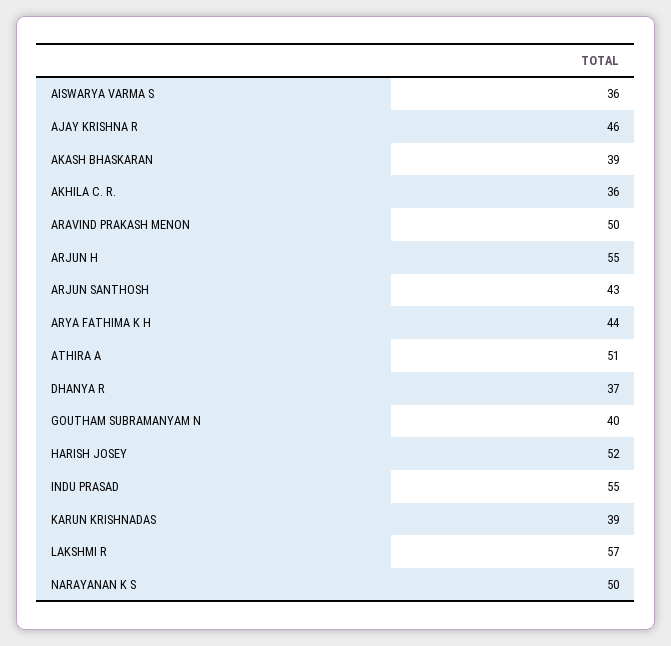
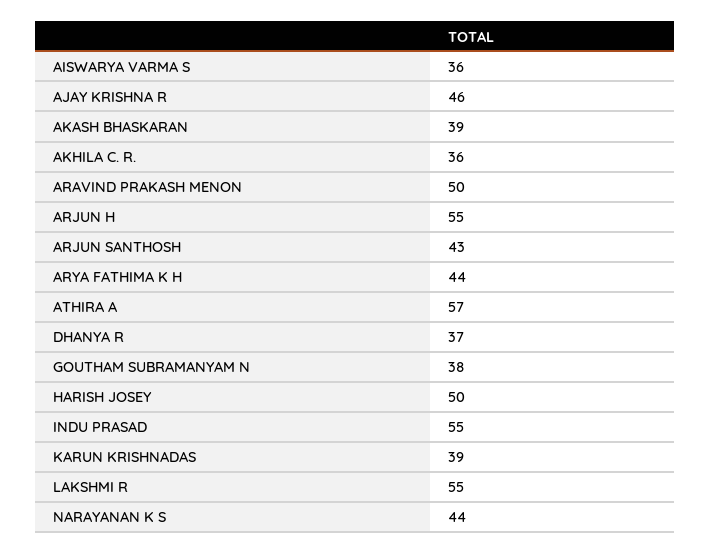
ATHIRA A: 51 -> 57
GOUTHAM SUBRAMANYAM N: 40 -> 38
HARISH JOSEY: 52 -> 50
LAKSHMI R: 57 -> 55
NARAYANAN K S: 50 -> 44

